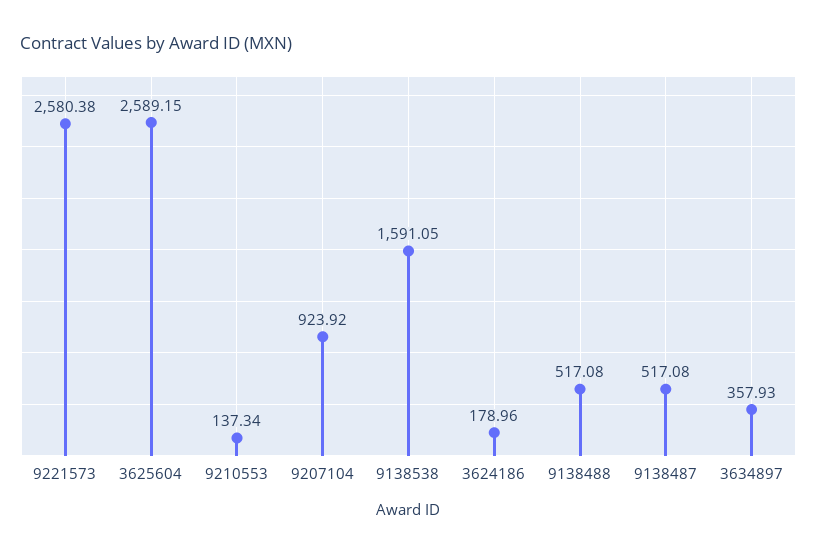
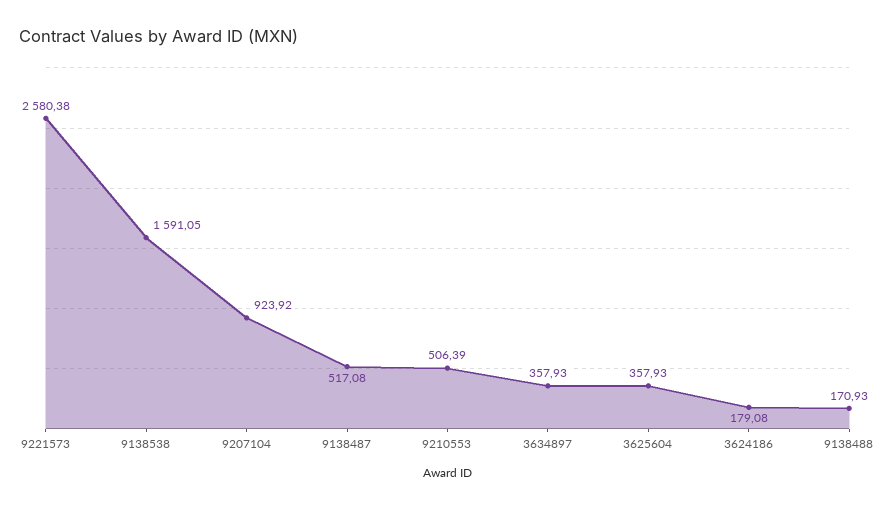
3625604: 2589.15 -> 357.93
9210553: 137.34 -> 506.39
3624186: 178.96 -> 179.08
9138488: 517.08 -> 170.93

